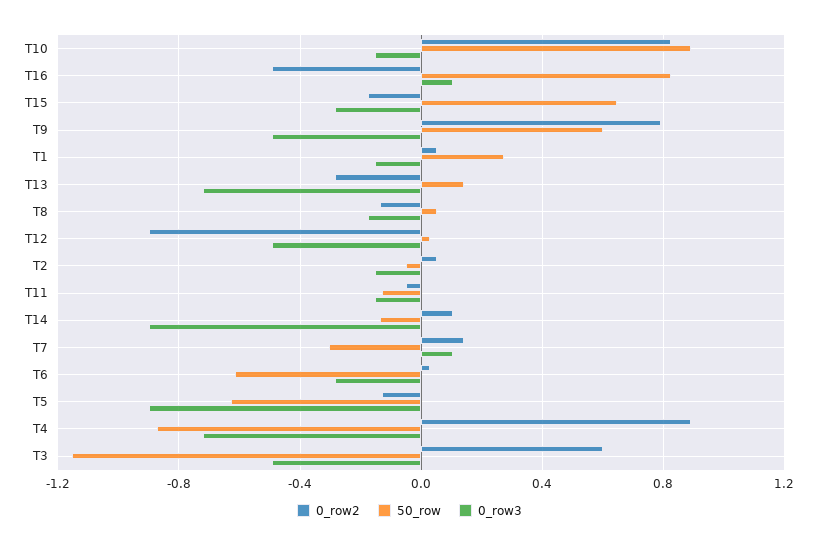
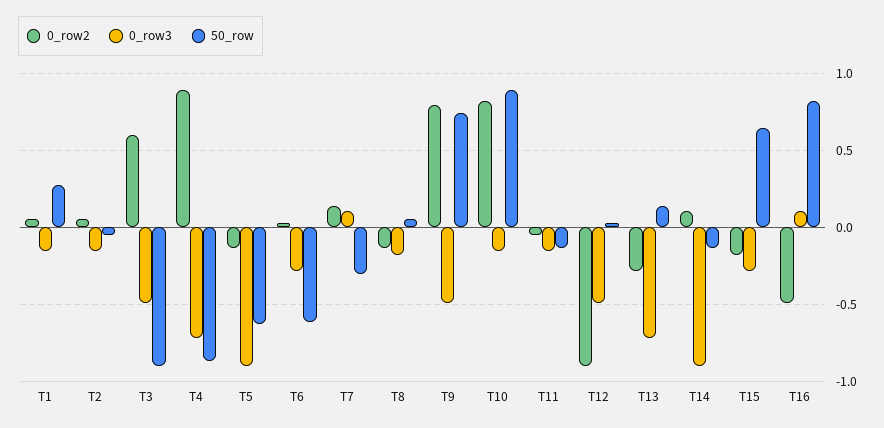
50_row, T9: 0.6 -> 0.75
50_row, T3: -1.15 -> -0.9

